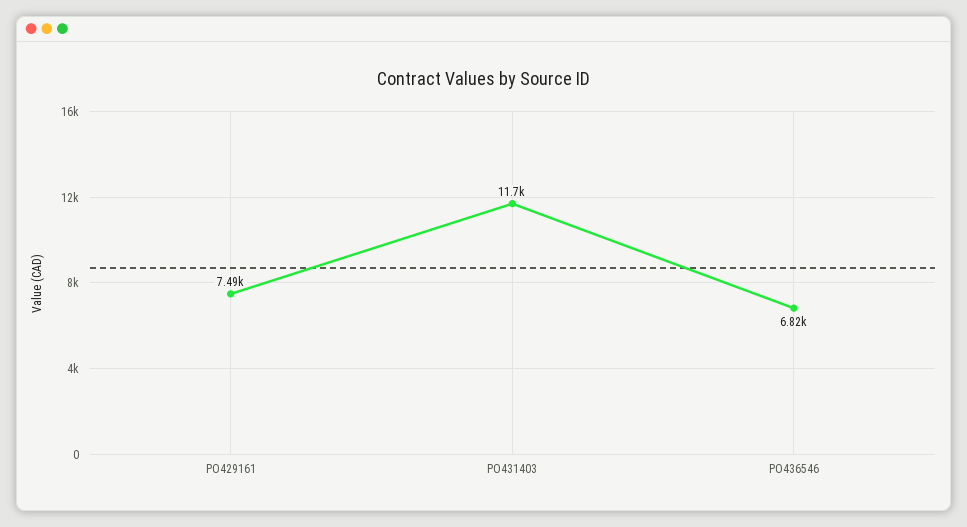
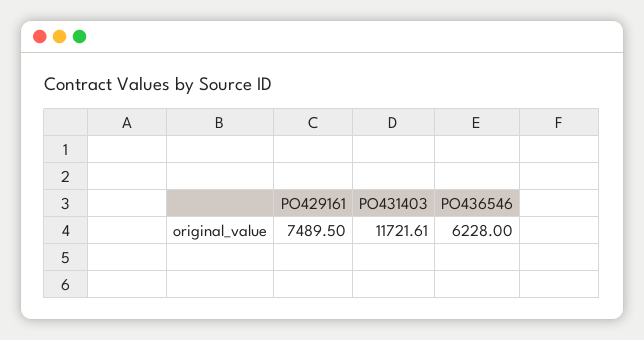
PO436546: 6820 -> 6228

